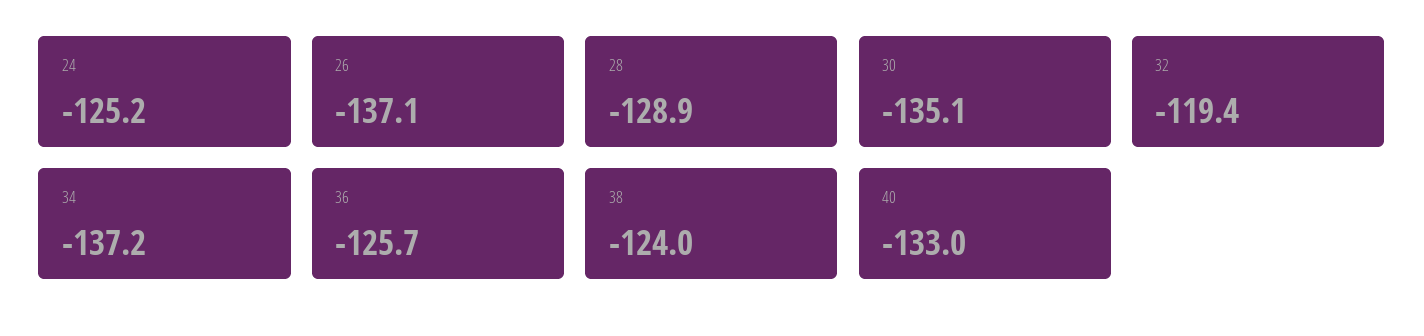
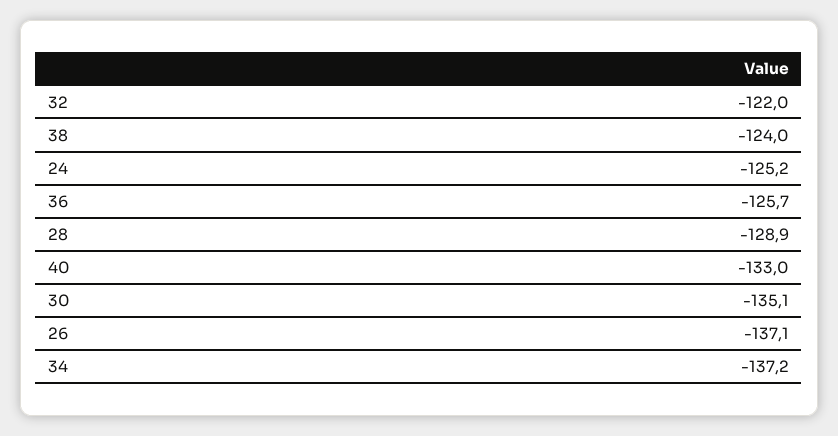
32: -119.4 -> -122

